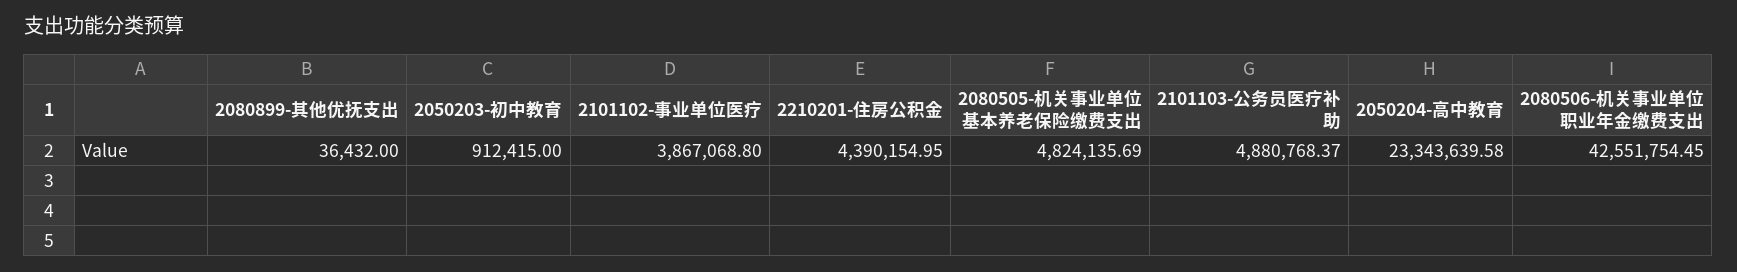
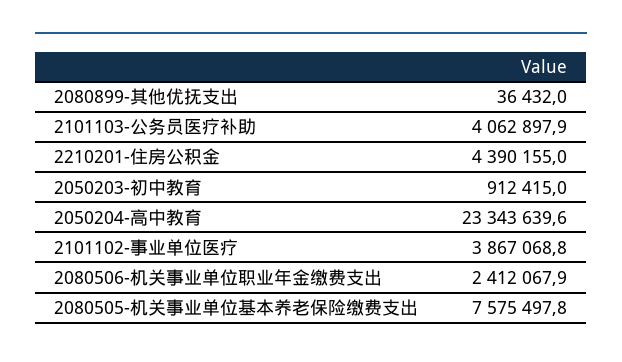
2080505-机关事业单位基本养老保险缴费支出: 4824135.69 -> 7575497.8
2101103-公务员医疗补助: 4880768.37 -> 4062897.9
2080506-机关事业单位职业年金缴费支出: 42551754.45 -> 2412067.9

